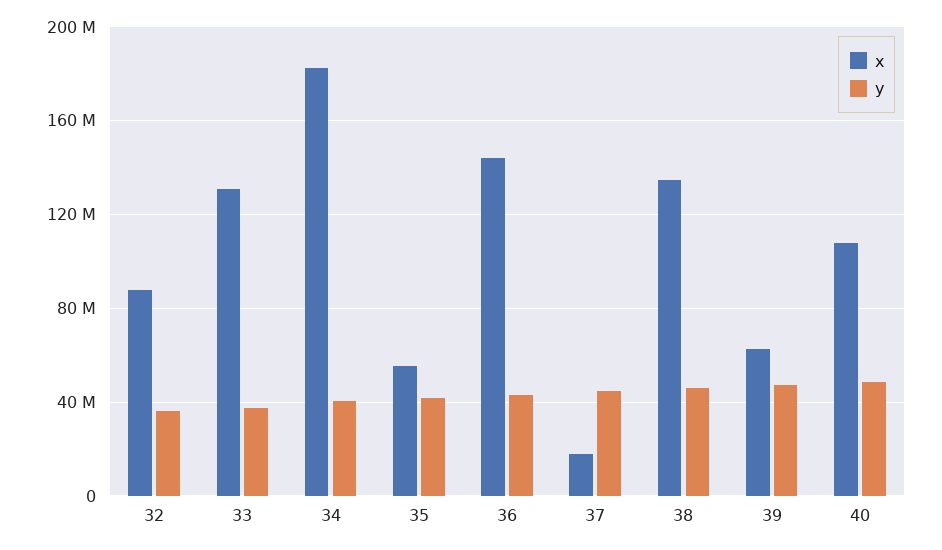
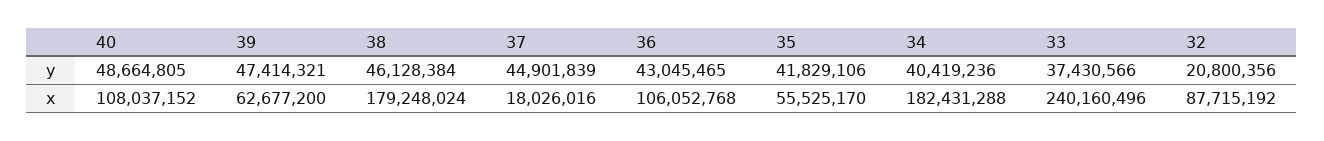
y, 32: 35000000 -> 20800356
x, 33: 130000000 -> 240160496
x, 36: 145000000 -> 106052768
x, 38: 135000000 -> 179248024

